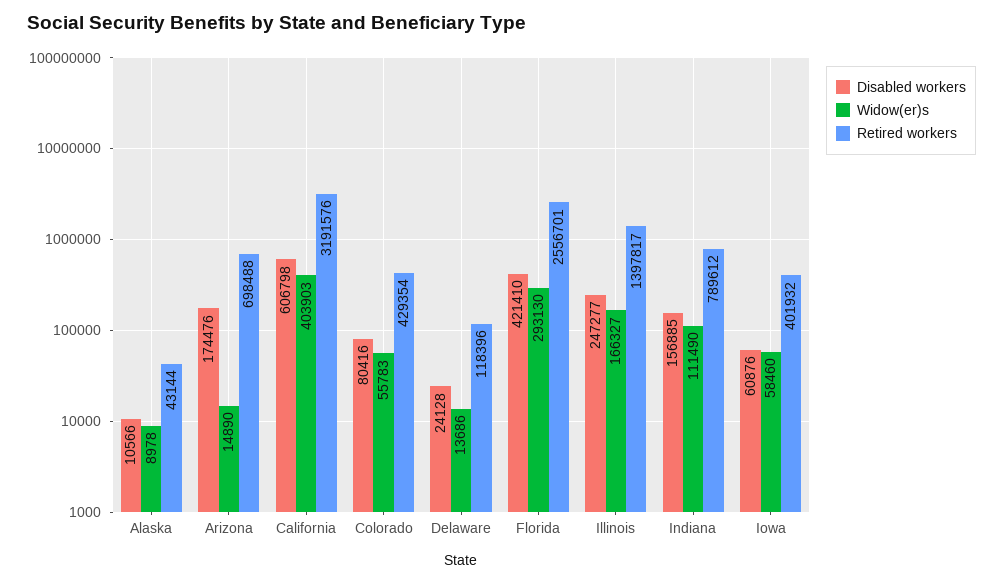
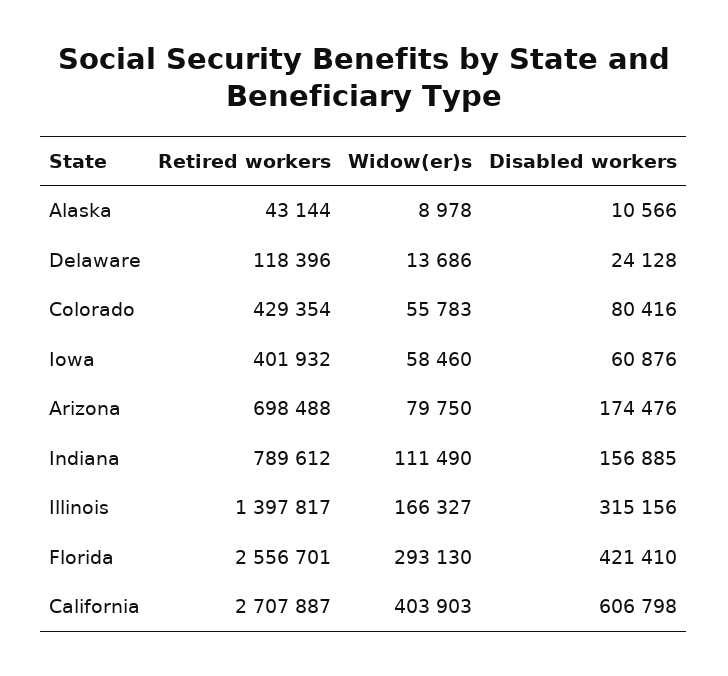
Widow(er)s, Arizona: 14890 -> 79750
Retired workers, California: 3191576 -> 2707887
Disabled workers, Illinois: 247277 -> 315156

